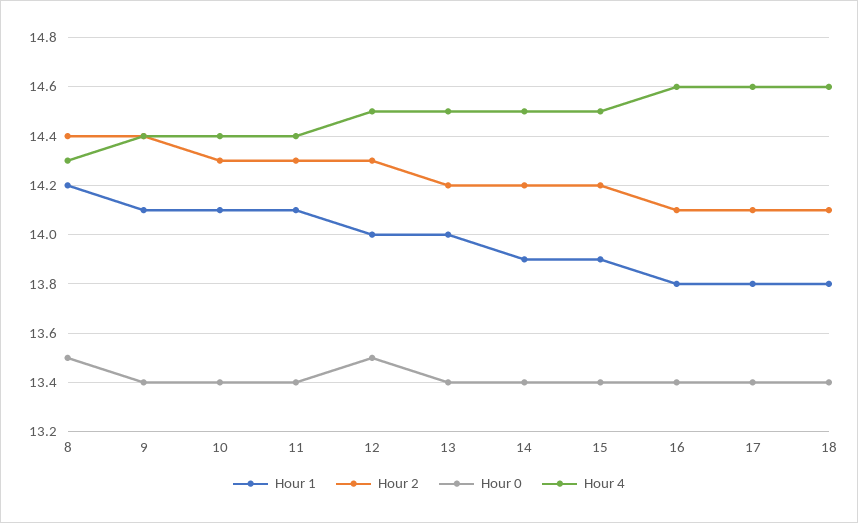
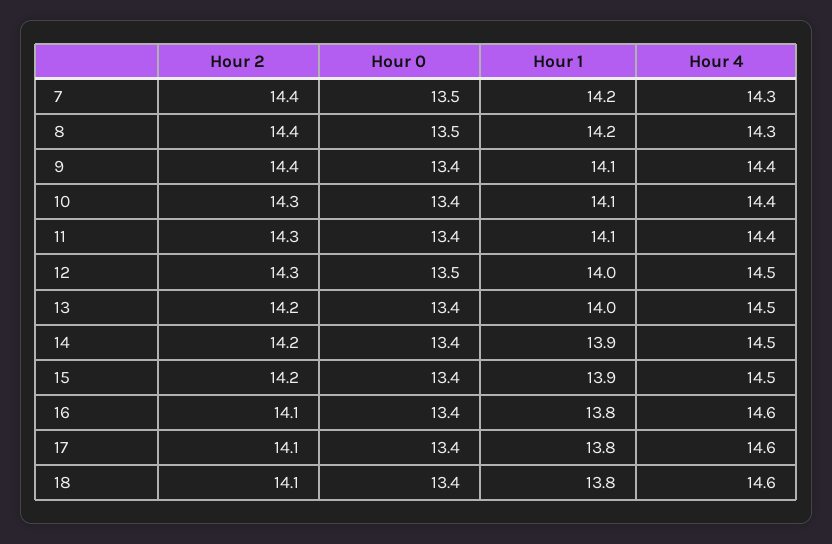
Hour 2, 7: none -> 14.4
Hour 0, 7: none -> 13.5
Hour 1, 7: none -> 14.2
Hour 4, 7: none -> 14.3

